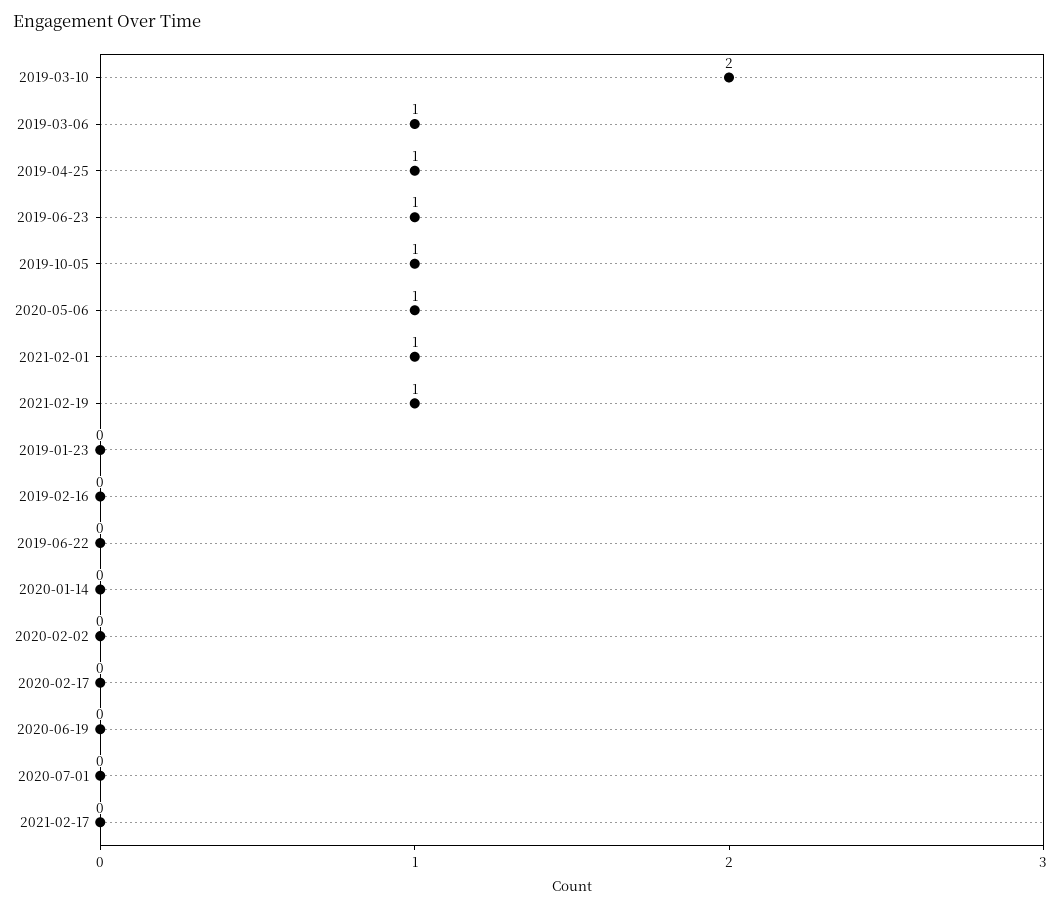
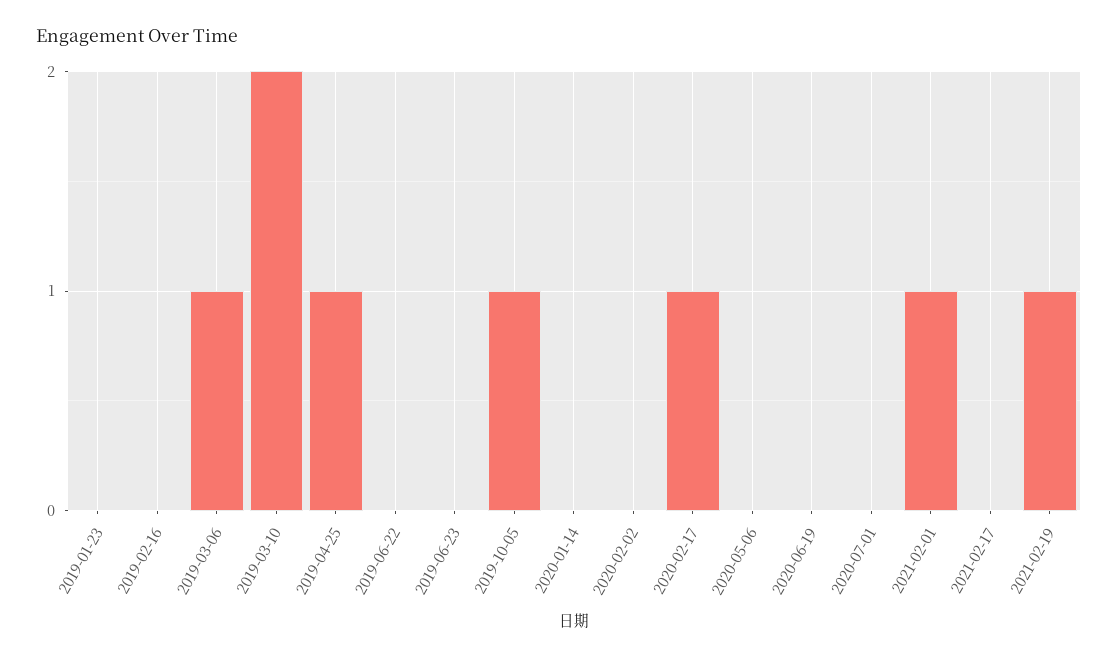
2019-06-23: 1 -> 0
2020-05-06: 1 -> 0
2020-02-17: 0 -> 1

